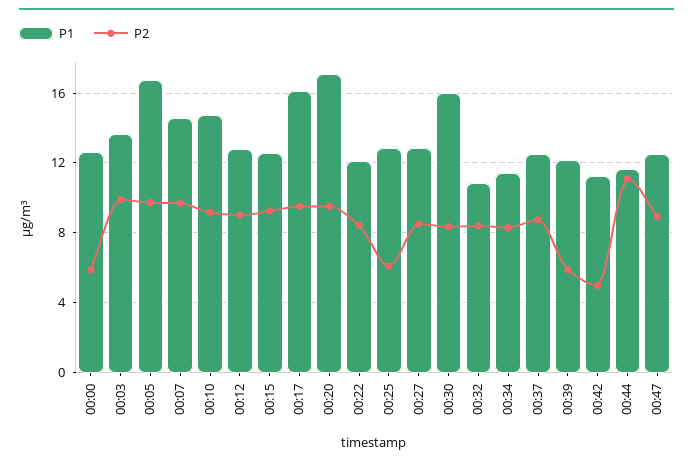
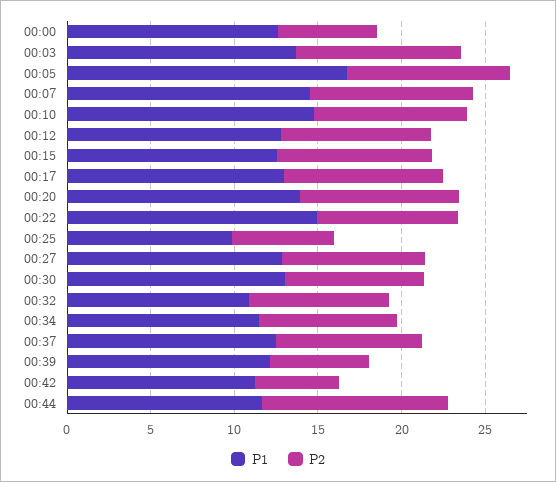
P1, 00:17: 16 -> 13
P1, 00:20: 17 -> 14
P1, 00:22: 12 -> 15
P1, 00:25: 13 -> 10
P1, 00:30: 16 -> 13
P1, 00:47: 12.5 -> none
P2, 00:47: 9 -> none

